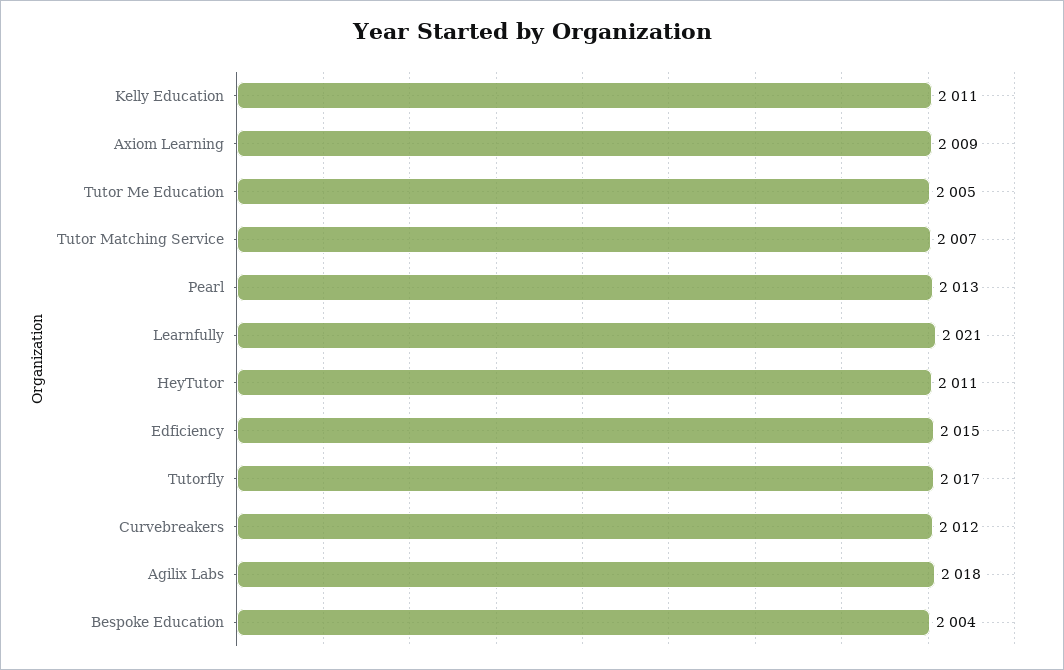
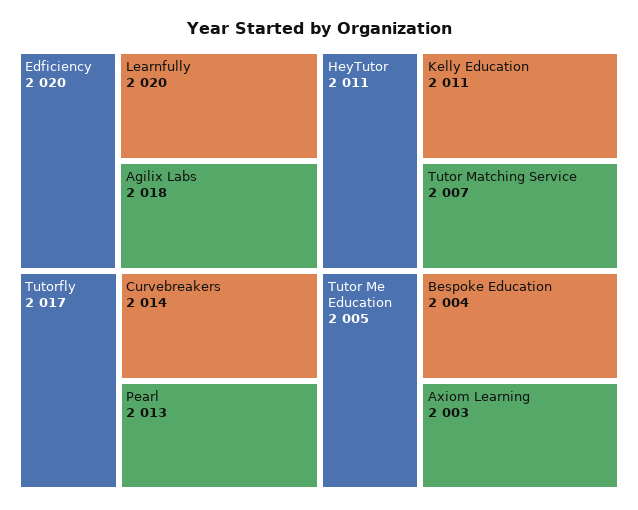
Axiom Learning: 2009 -> 2003
Learnfully: 2021 -> 2020
Edficiency: 2015 -> 2020
Curvebreakers: 2012 -> 2014

